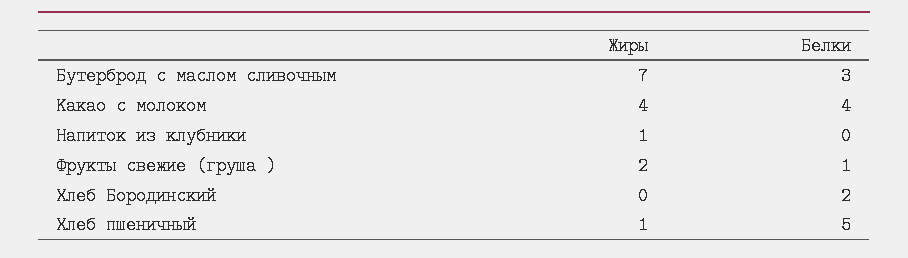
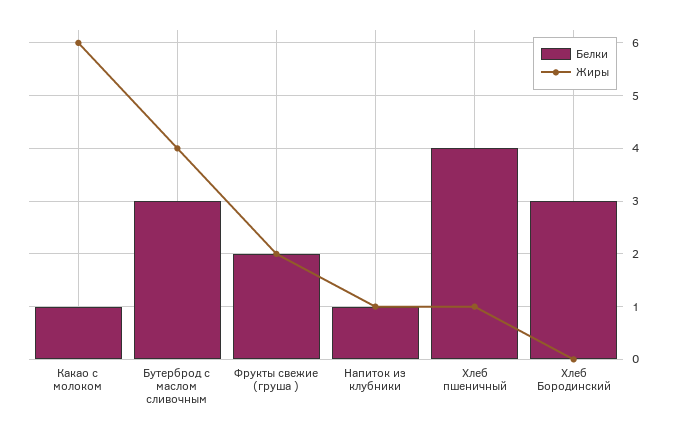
Жиры, Бутерброд с маслом сливочным: 7 -> 4
Жиры, Какао с молоком: 4 -> 6
Белки, Какао с молоком: 4 -> 1
Белки, Напиток из клубники: 0 -> 1
Белки, Фрукты свежие (груша ): 1 -> 2
Белки, Хлеб Бородинский: 2 -> 3
Белки, Хлеб пшеничный: 5 -> 4

